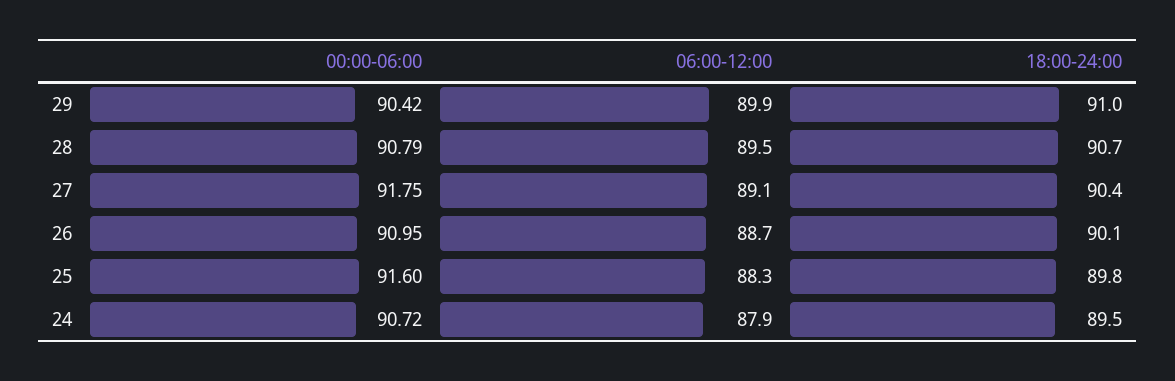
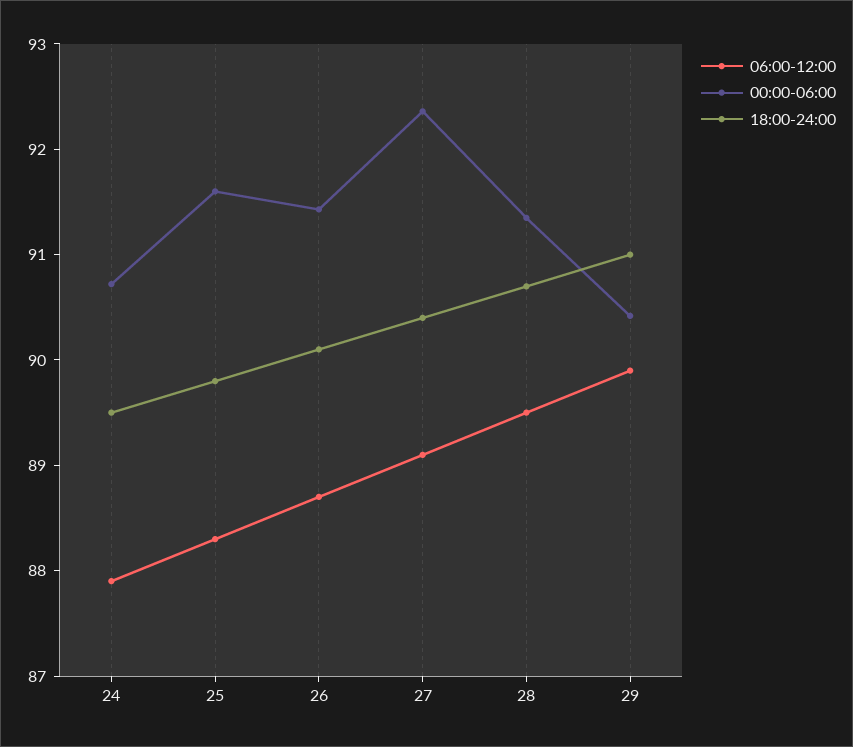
00:00-06:00, 28: 90.79 -> 91.4
00:00-06:00, 27: 91.75 -> 92.4
00:00-06:00, 26: 90.95 -> 91.4

